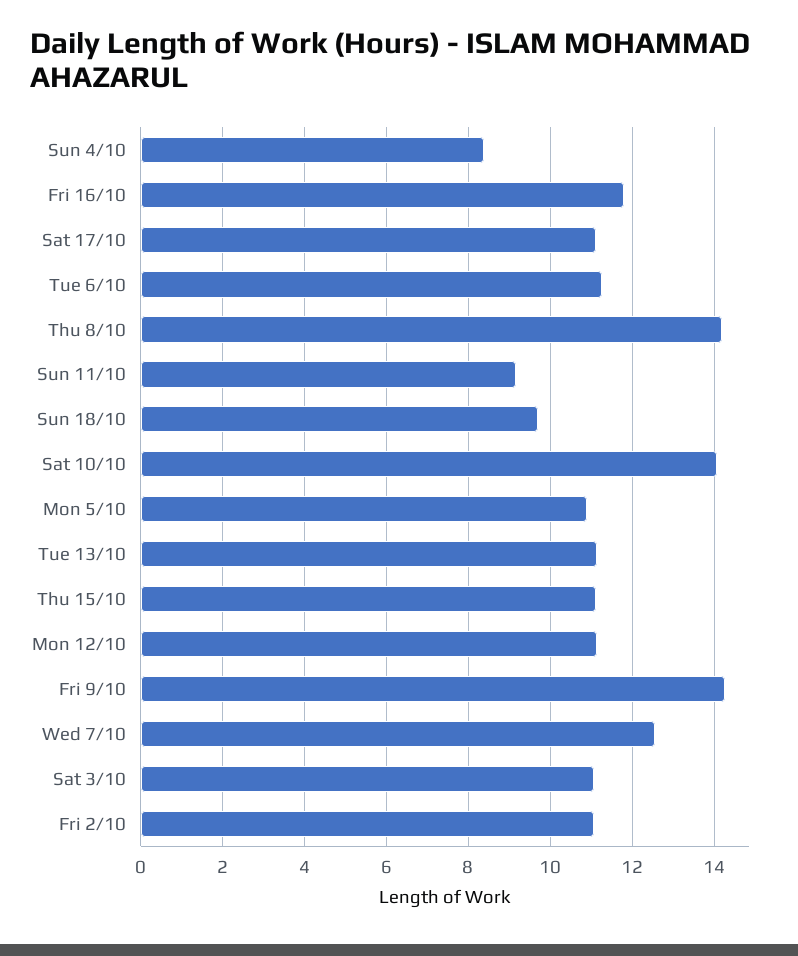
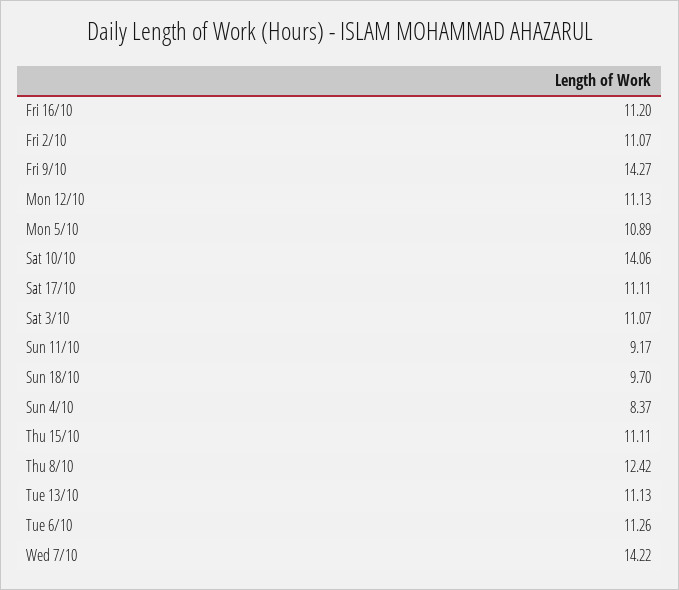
Fri 16/10: 11.8 -> 11.2
Thu 8/10: 14.2 -> 12.42
Wed 7/10: 12.6 -> 14.22

